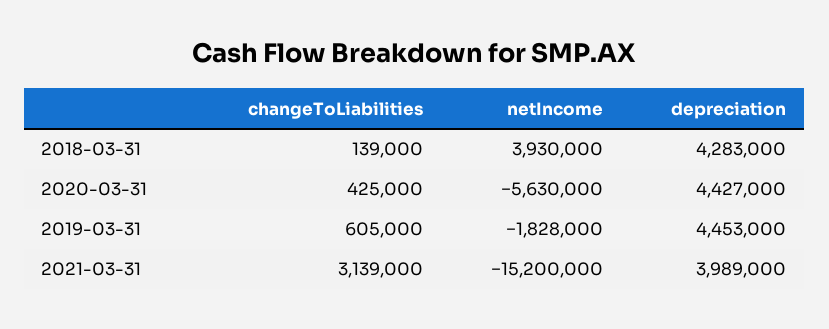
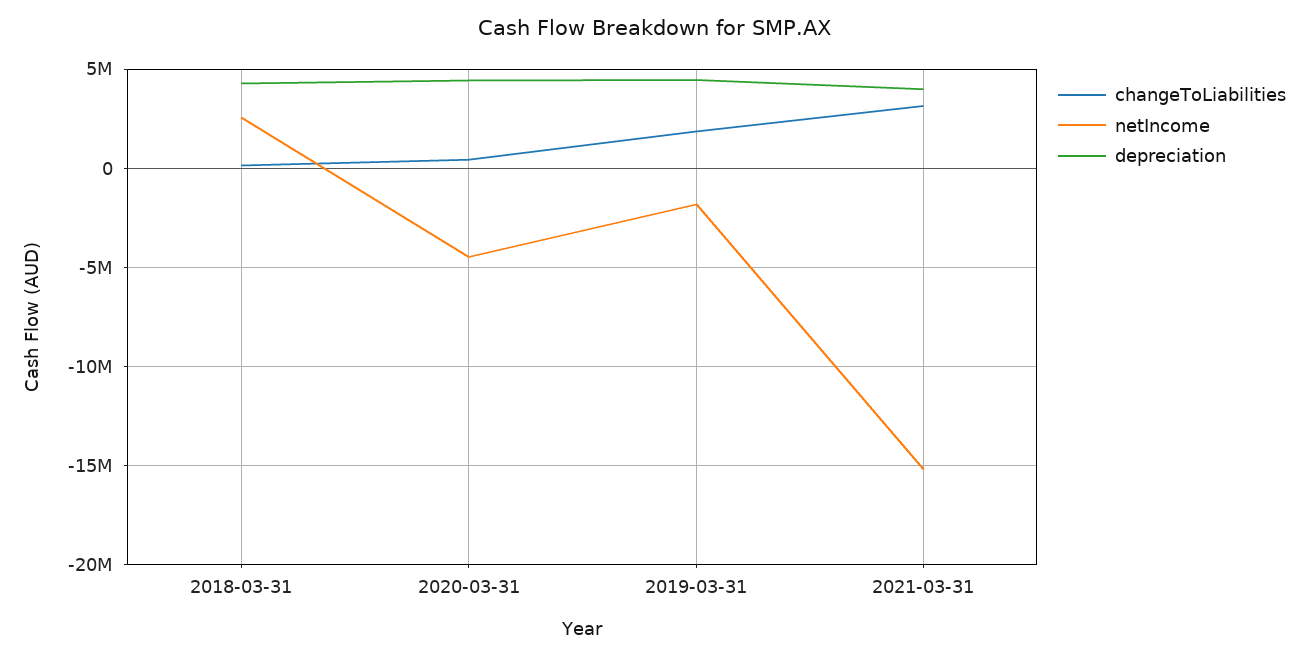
netIncome, 2018-03-31: 3930000 -> 2500000
netIncome, 2020-03-31: -5630000 -> -4500000
changeToLiabilities, 2019-03-31: 605000 -> 2000000

